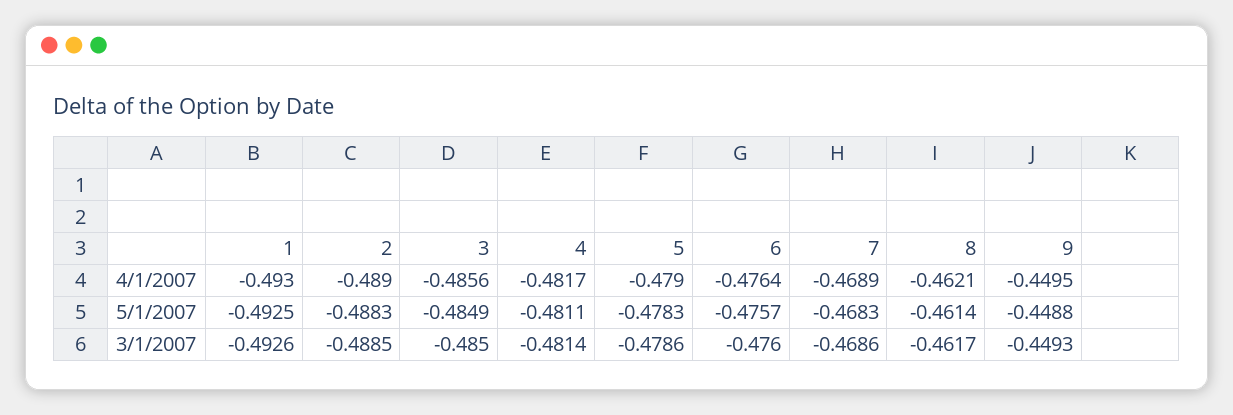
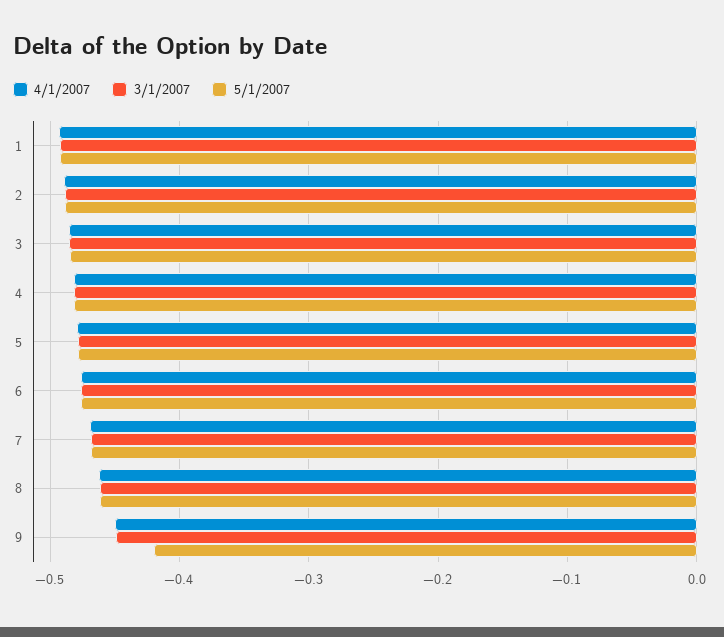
5/1/2007, 9: -0.4488 -> -0.42

